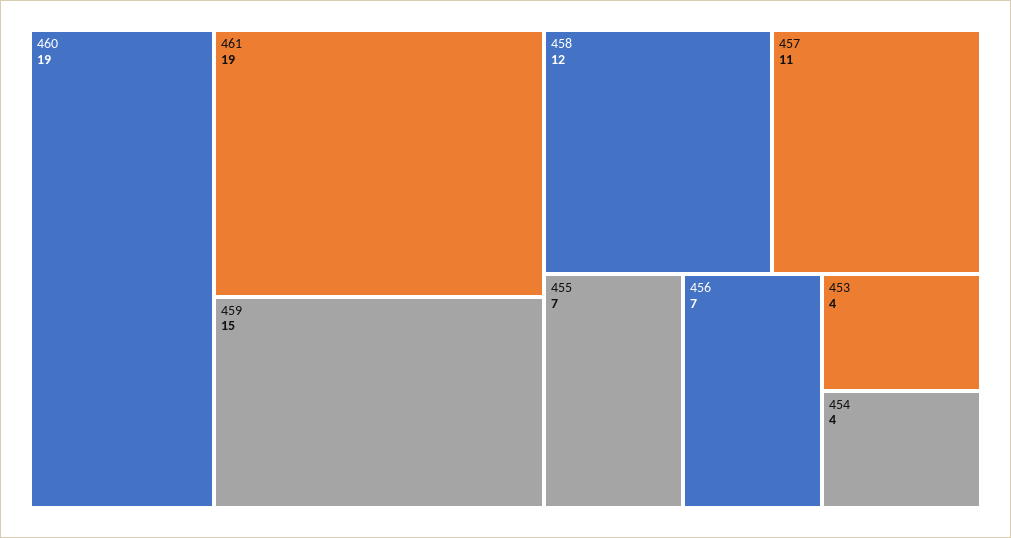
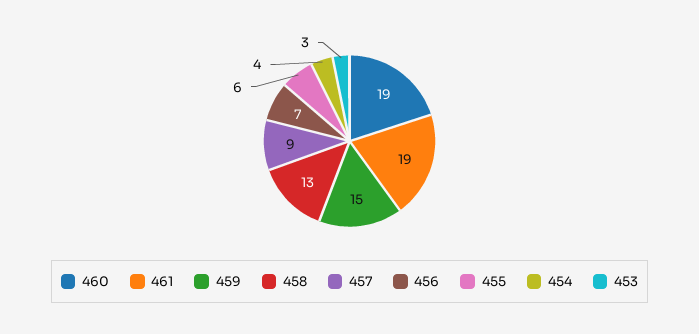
458: 12 -> 13
457: 11 -> 9
455: 7 -> 6
453: 4 -> 3

